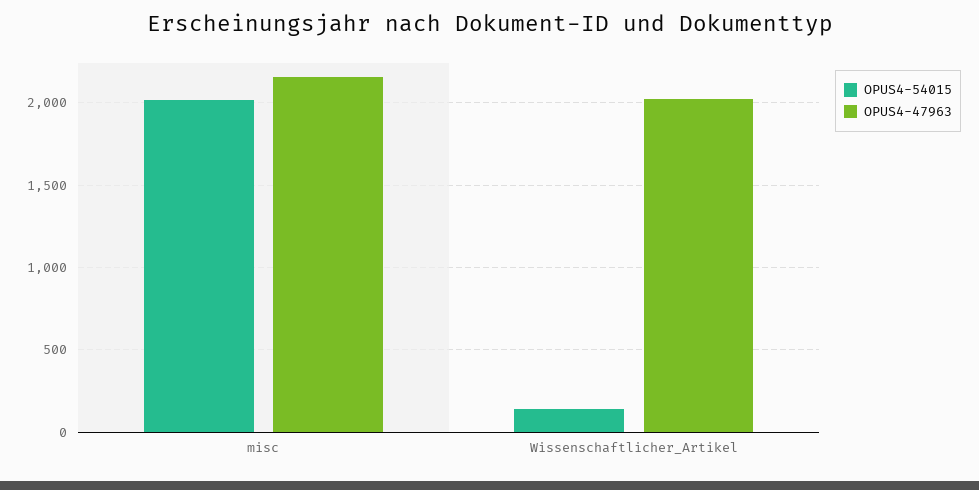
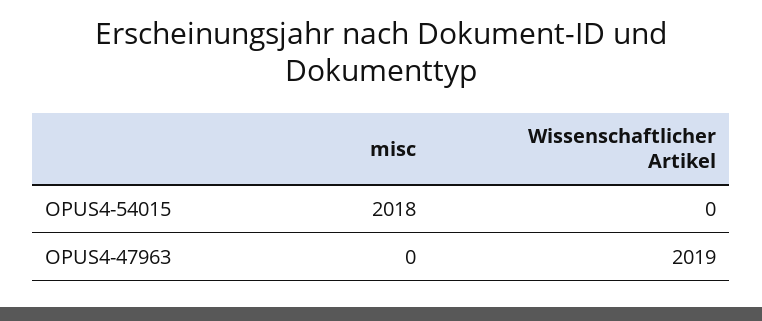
OPUS4-47963, misc: 2150 -> 0
OPUS4-54015, Wissenschaftlicher_Artikel: 150 -> 0

